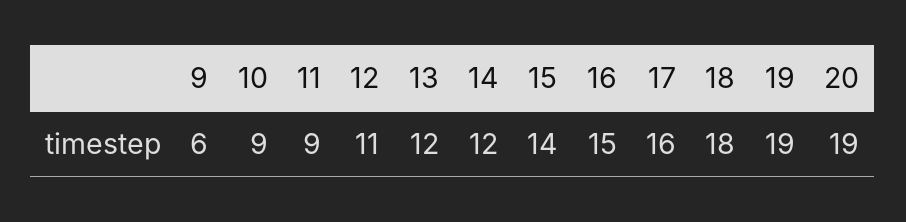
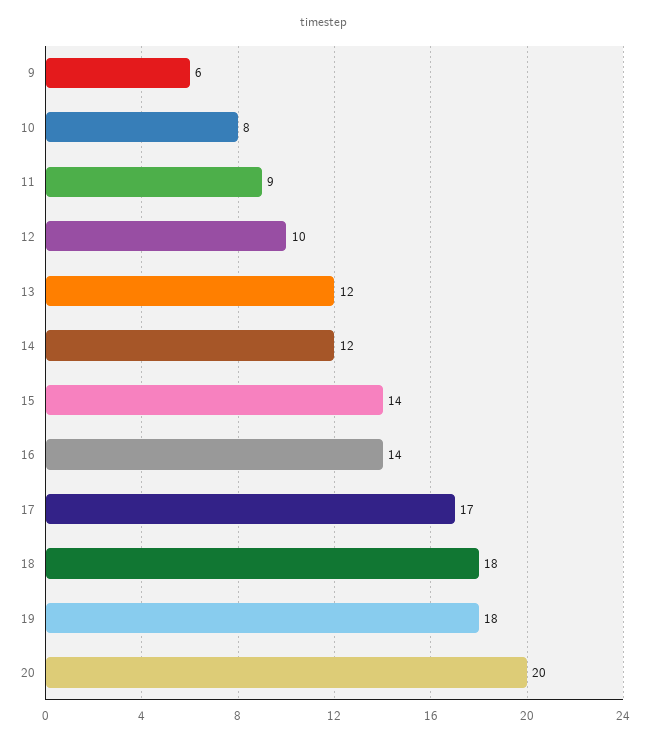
10: 9 -> 8
12: 11 -> 10
16: 15 -> 14
17: 16 -> 17
19: 19 -> 18
20: 19 -> 20

